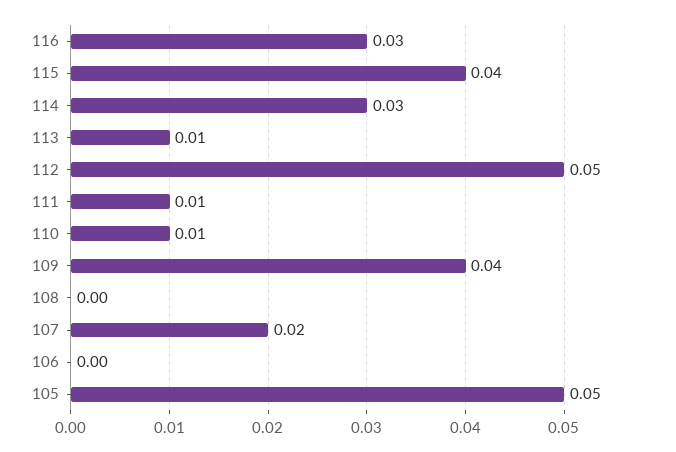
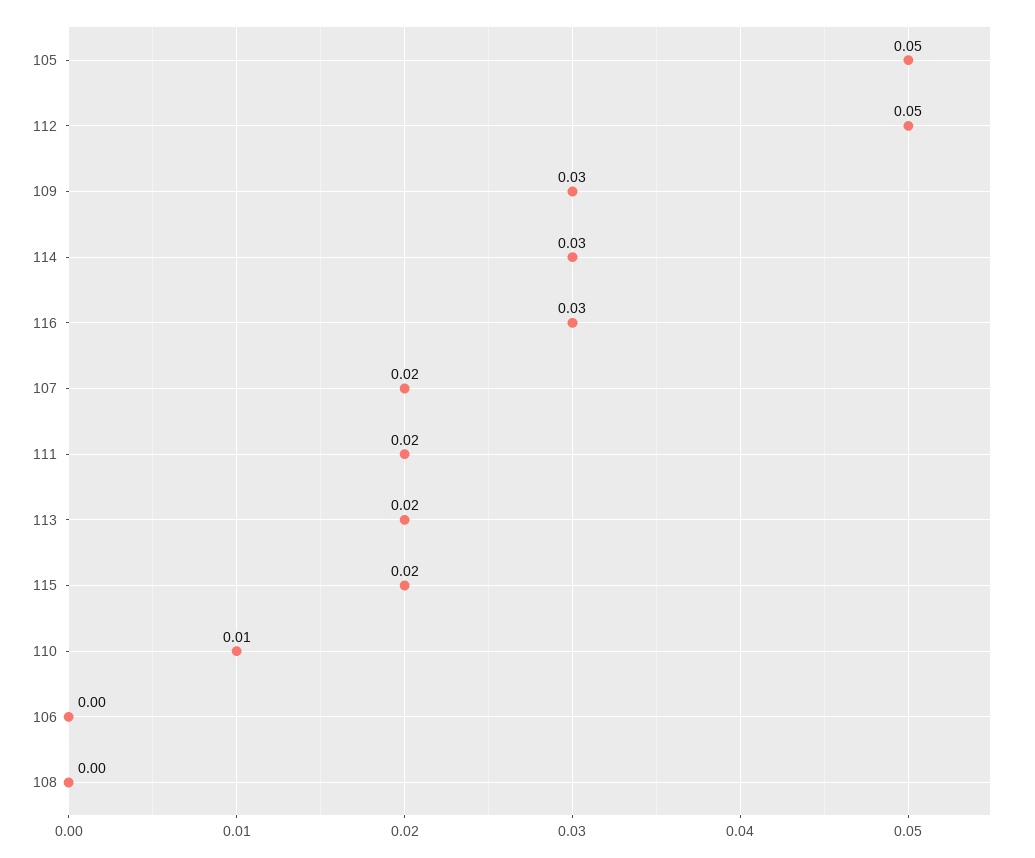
115: 0.04 -> 0.02
113: 0.01 -> 0.02
111: 0.01 -> 0.02
109: 0.04 -> 0.03

